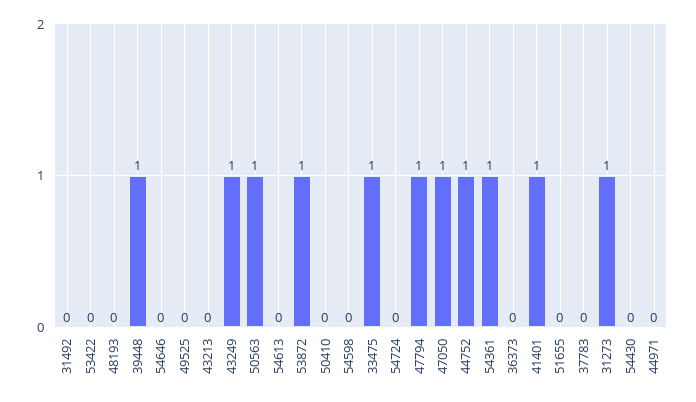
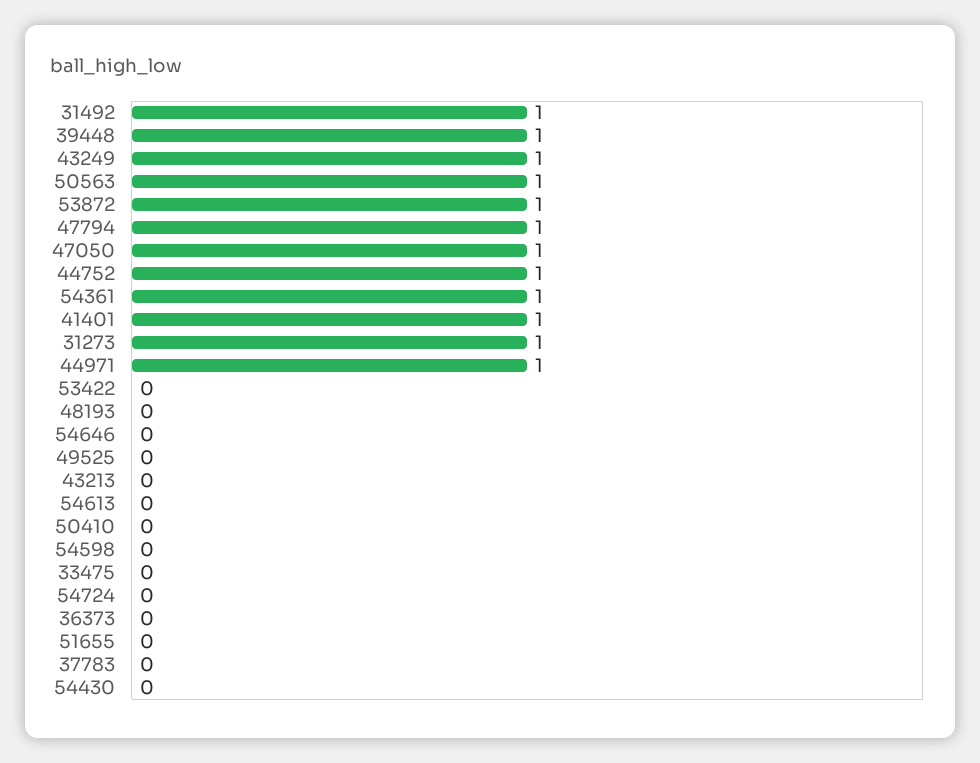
31492: 0 -> 1
33475: 1 -> 0
44971: 0 -> 1

